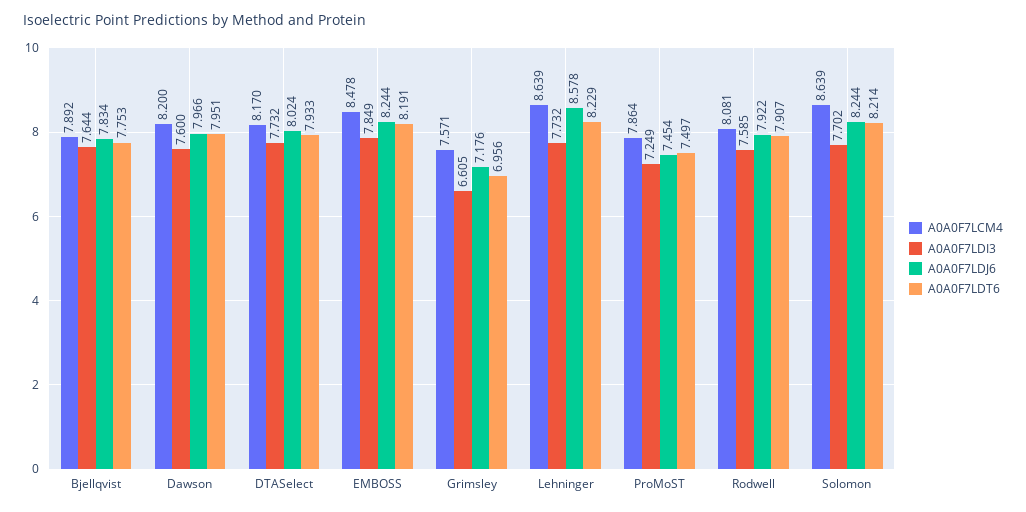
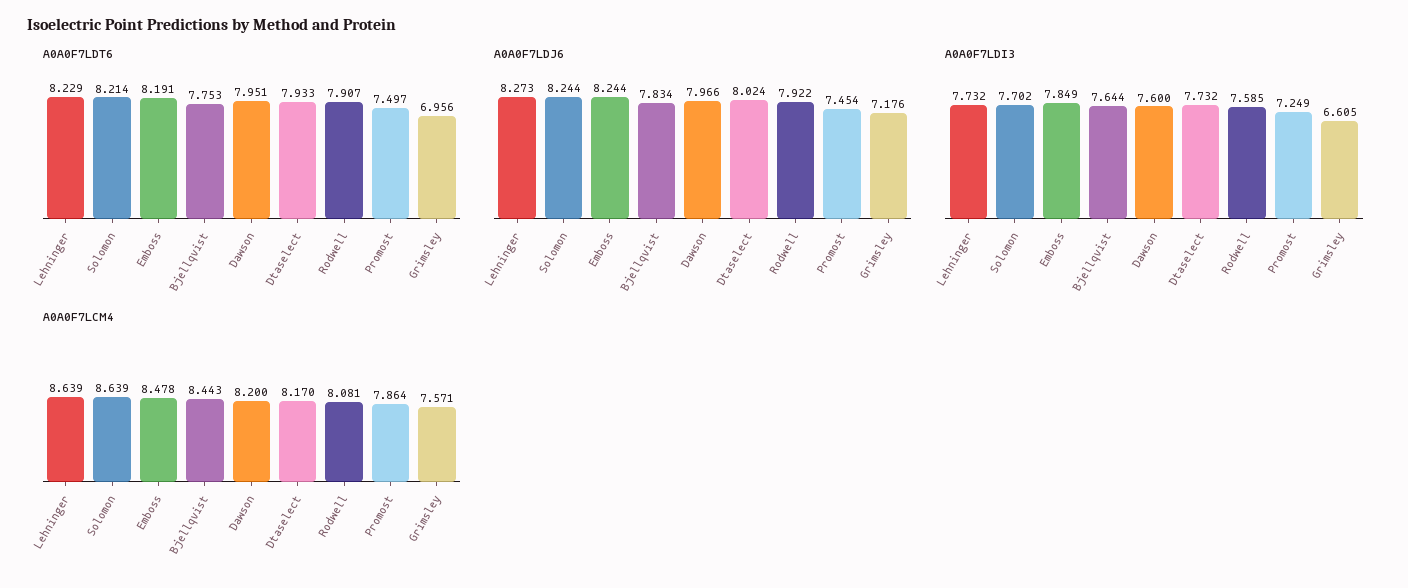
A0A0F7LCM4, Bjellqvist: 7.892 -> 8.443
A0A0F7LDJ6, Lehninger: 8.578 -> 8.273

